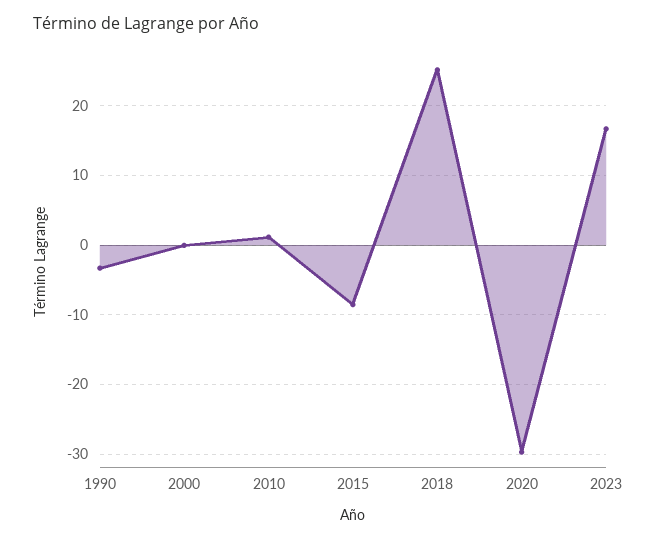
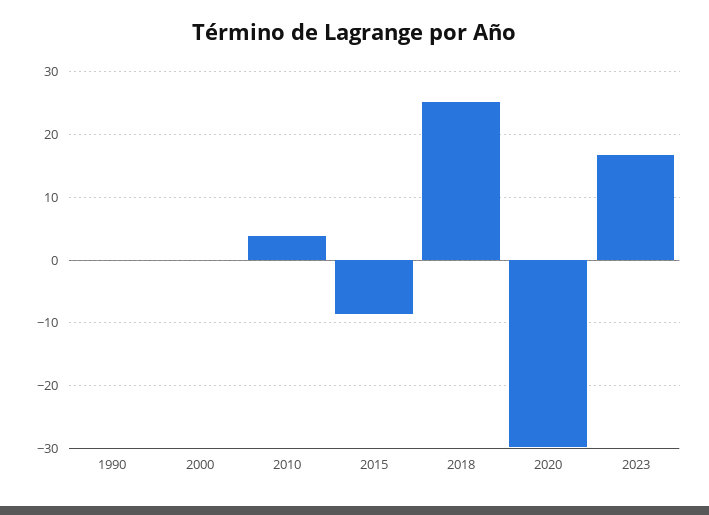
1990: -3 -> 0
2010: 1 -> 4

